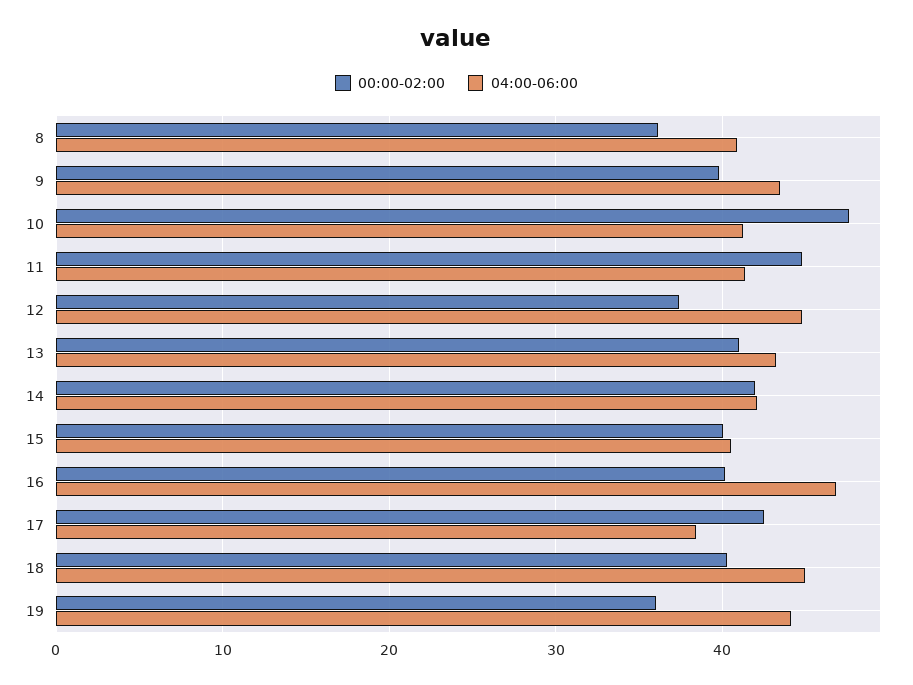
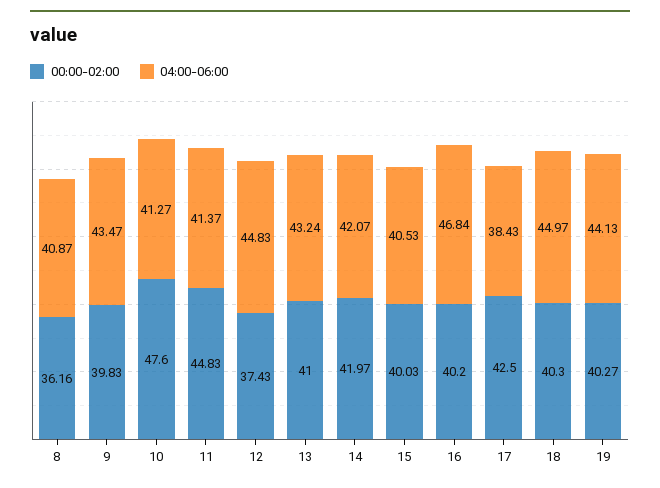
00:00-02:00, 19: 36 -> 40.27

